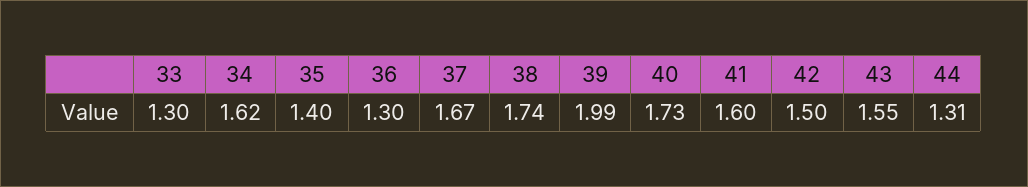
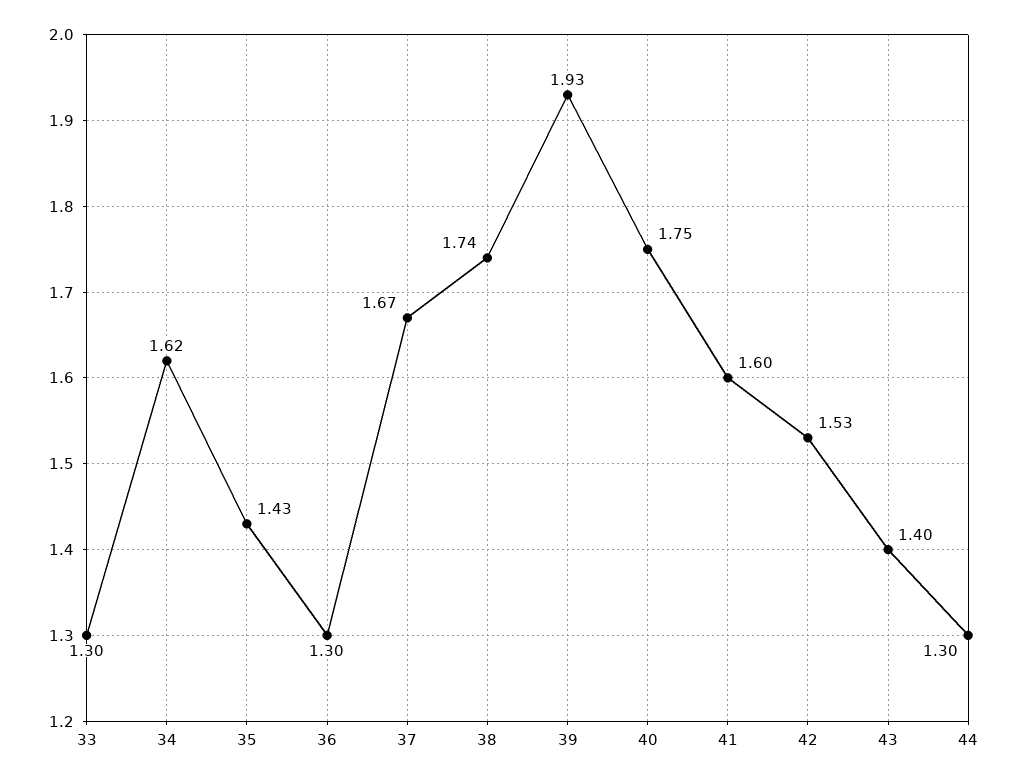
35: 1.4 -> 1.43
39: 1.99 -> 1.93
40: 1.73 -> 1.75
42: 1.5 -> 1.53
43: 1.55 -> 1.4
44: 1.31 -> 1.3

